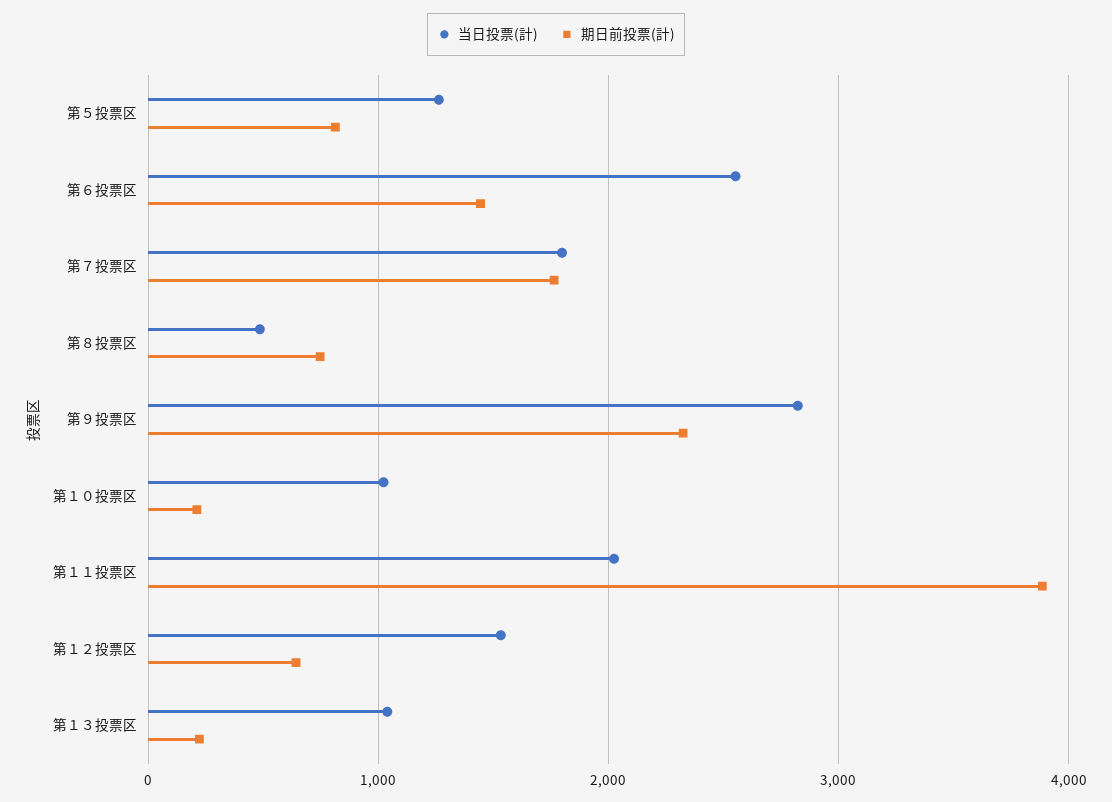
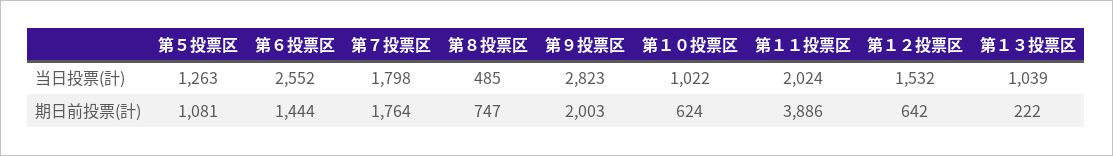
期日前投票(計), 第５投票区: 800 -> 1081
期日前投票(計), 第９投票区: 2300 -> 2003
期日前投票(計), 第１０投票区: 200 -> 624

